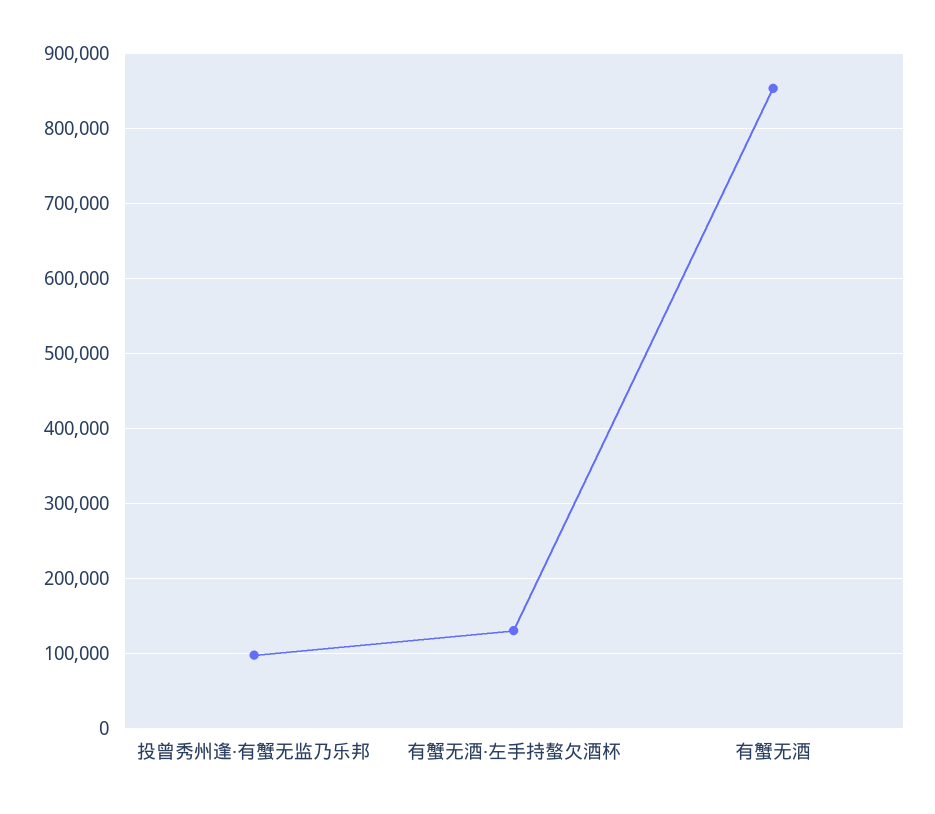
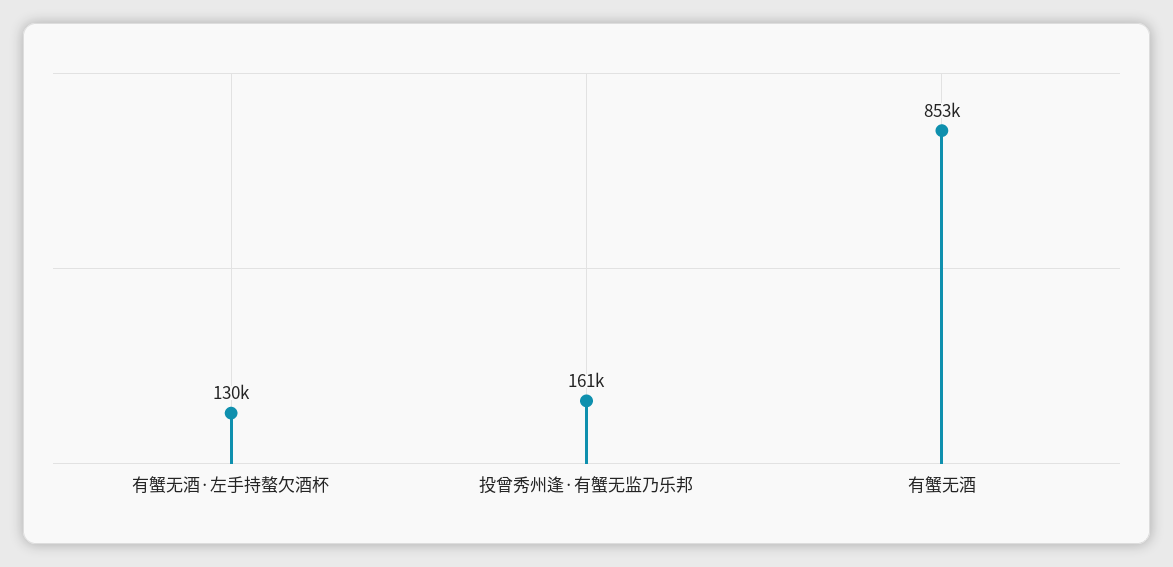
投曾秀州逢·有蟹无监乃乐邦: 100000 -> 161000

